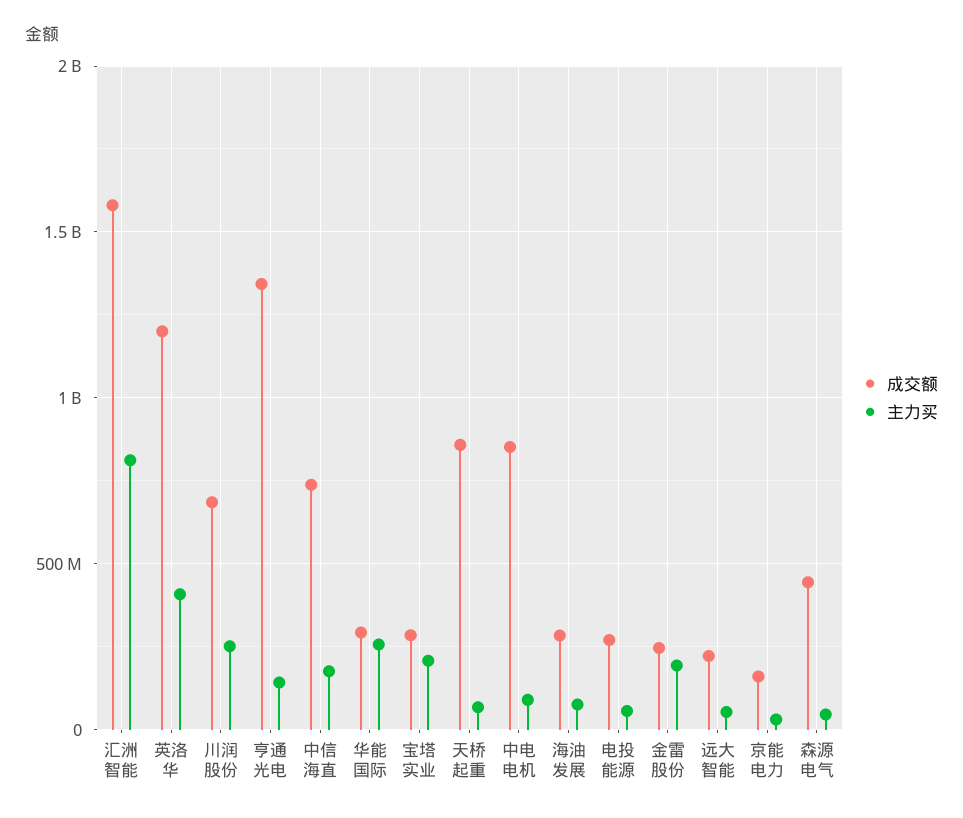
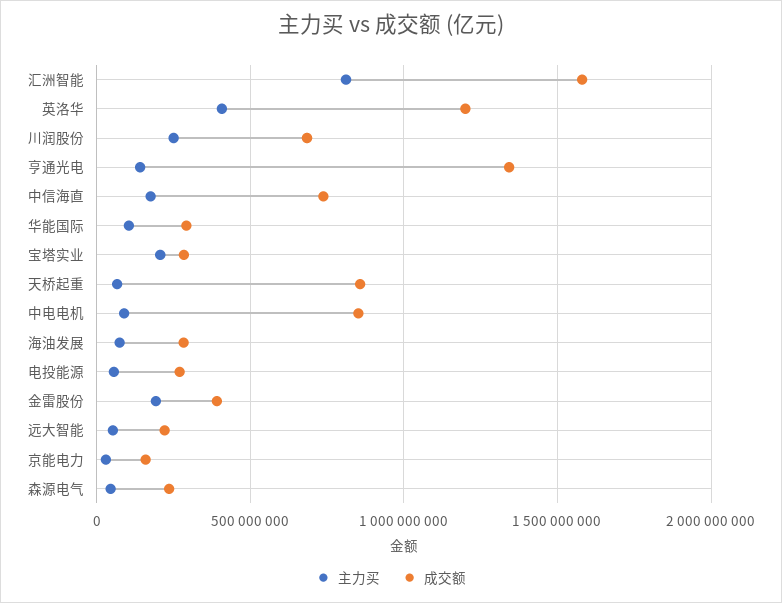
主力买, 华能国际: 250000000 -> 100000000
成交额, 金雷股份: 250000000 -> 400000000
成交额, 森源电气: 450000000 -> 250000000

